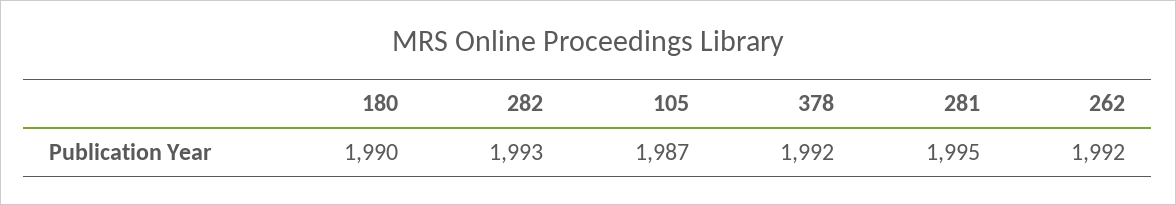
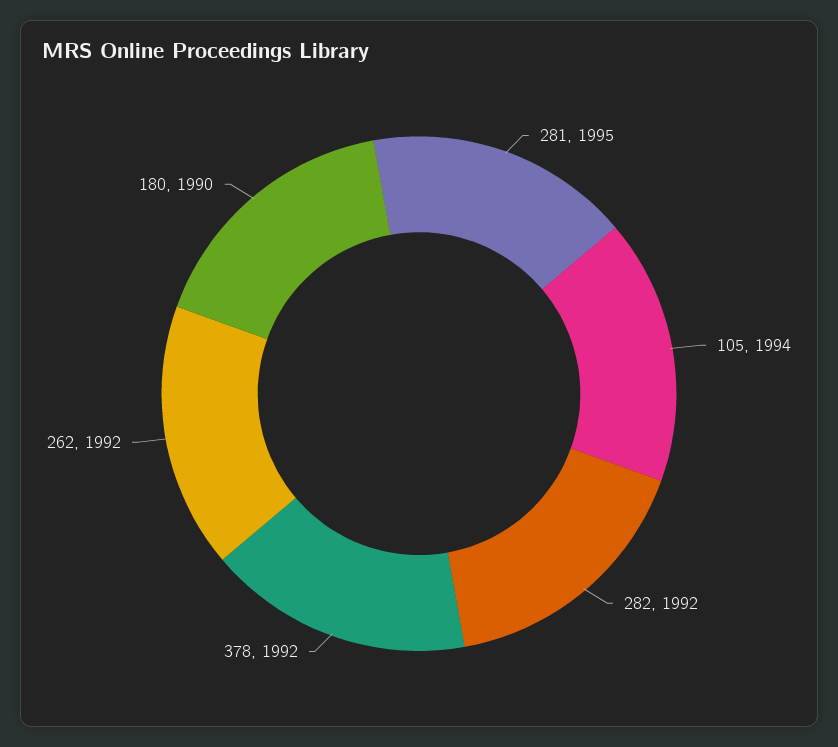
282: 1993 -> 1992
105: 1987 -> 1994

